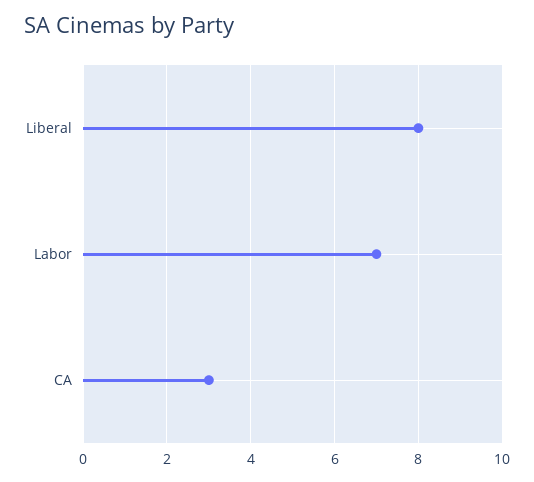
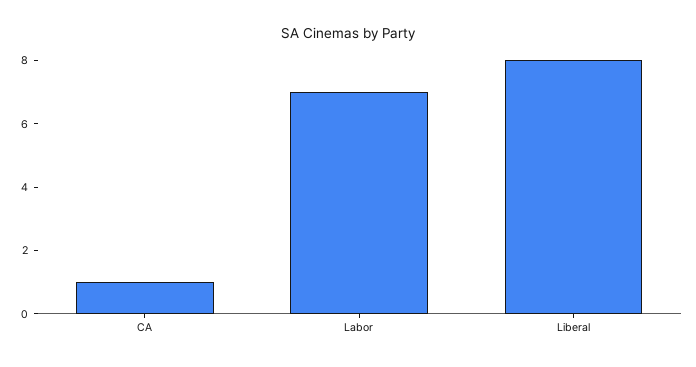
CA: 3 -> 1

